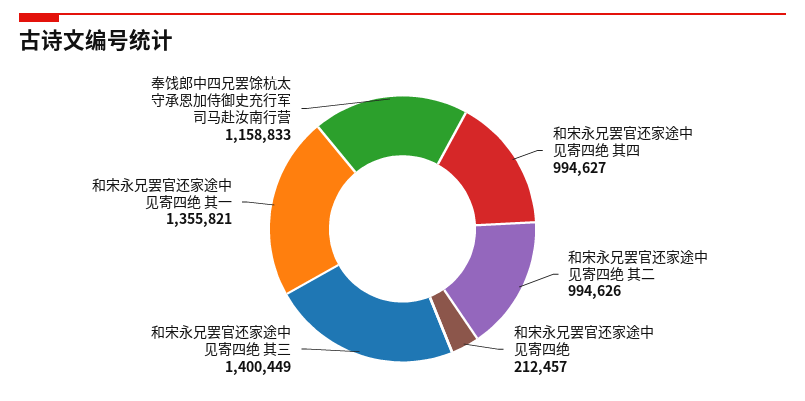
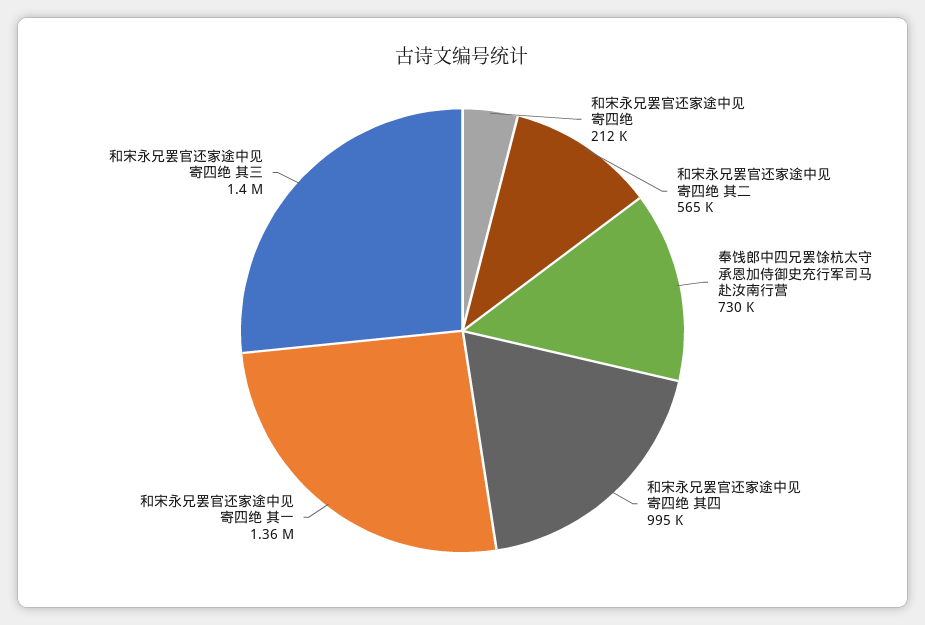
和宋永兄罢官还家途中见寄四绝 其二: 994626 -> 565000
奉饯郎中四兄罢馀杭太守承恩加侍御史充行军司马赴汝南行营: 1158833 -> 730000

